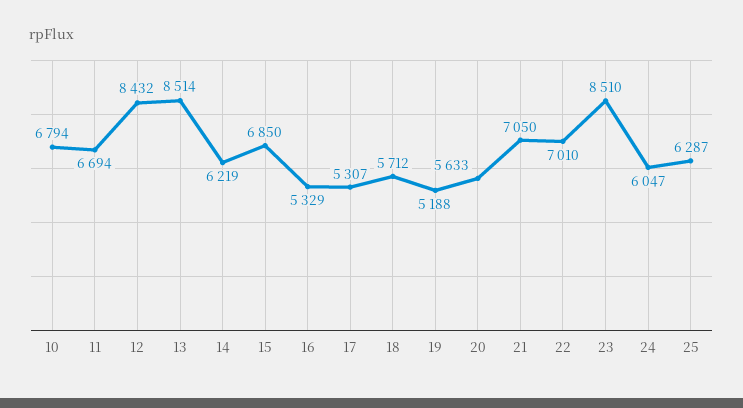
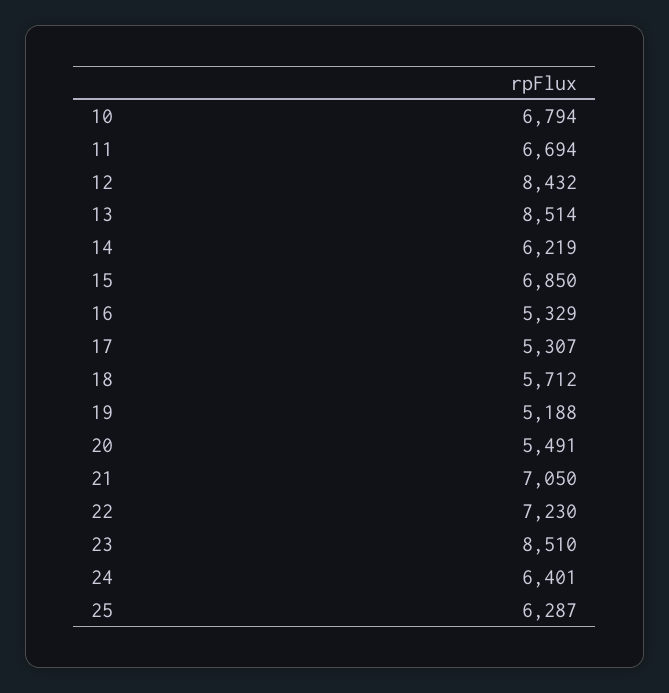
20: 5633 -> 5491
22: 7010 -> 7230
24: 6047 -> 6401

